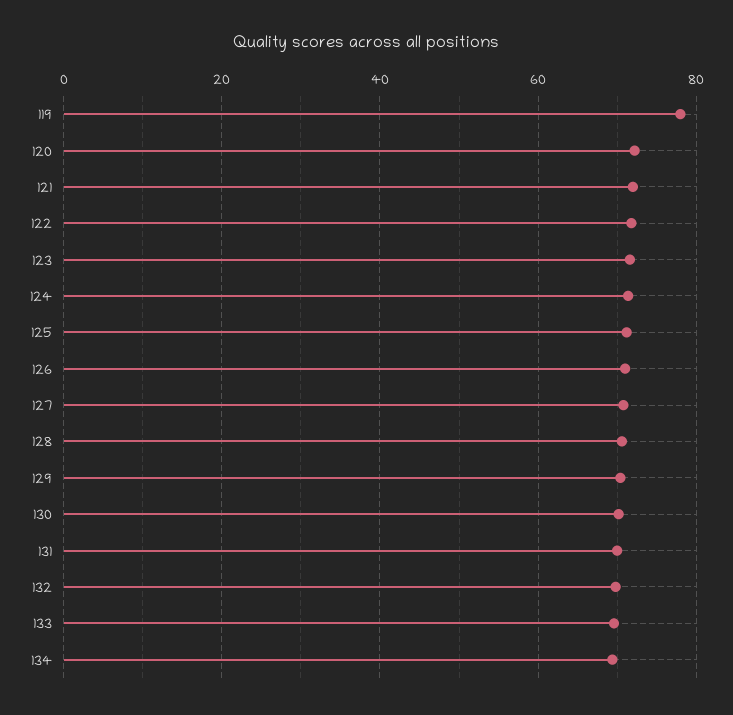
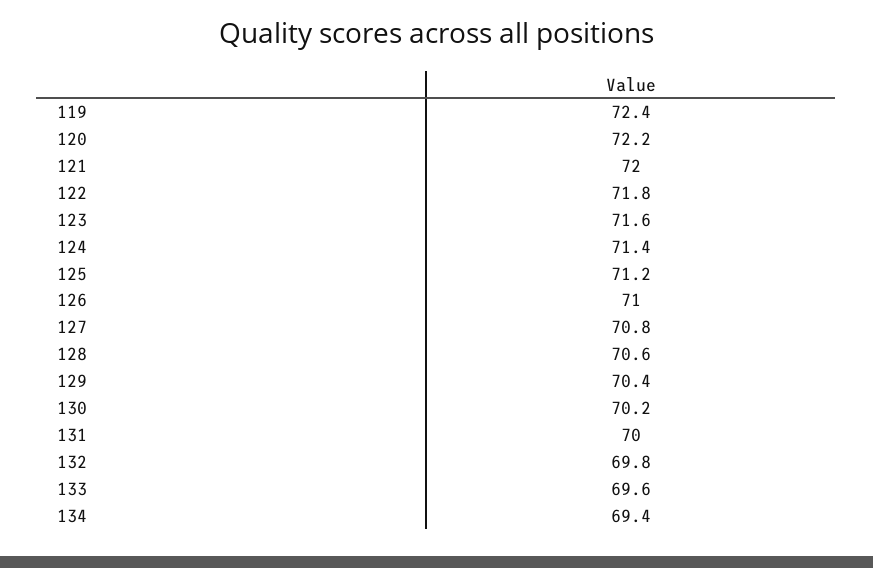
119: 78 -> 72.4

